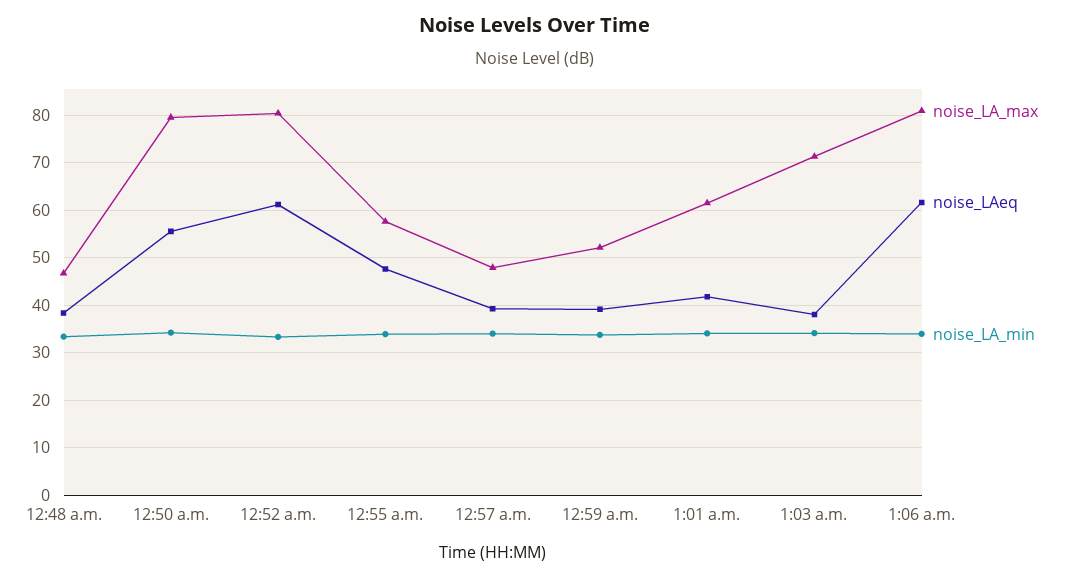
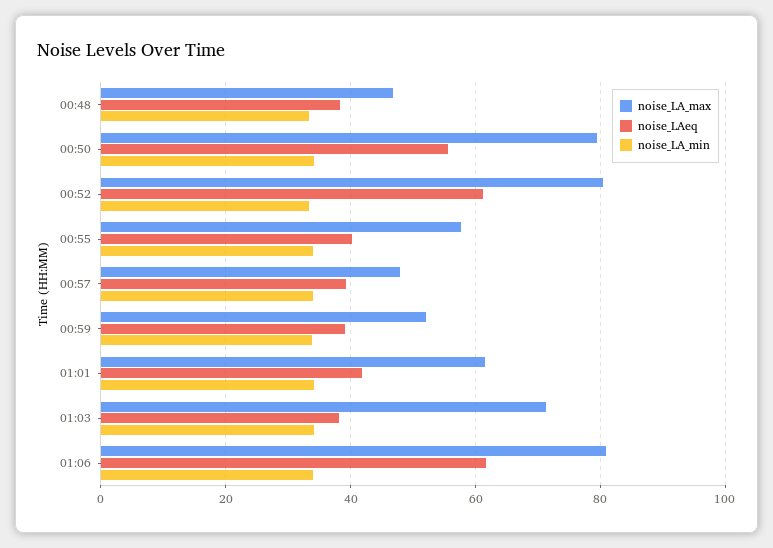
noise_LAeq, 12:55 a.m.: 48 -> 40

